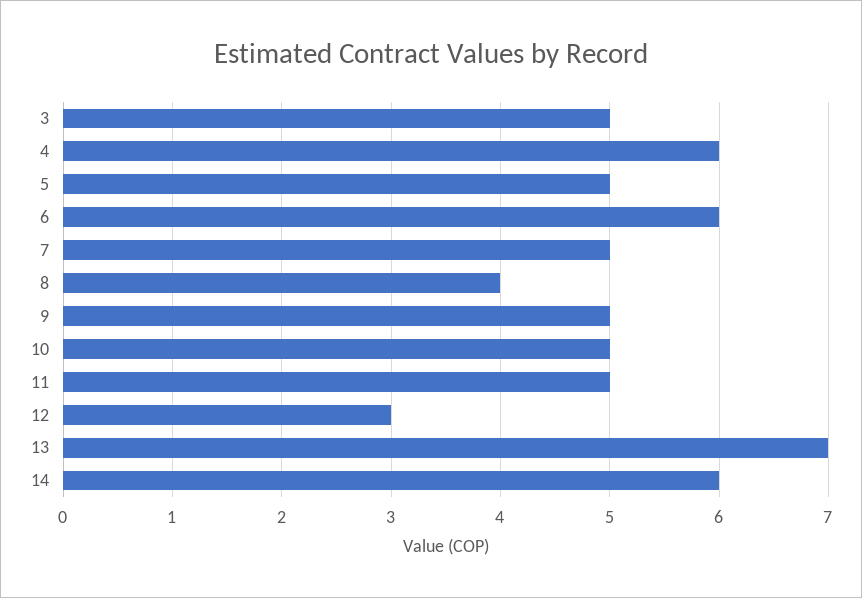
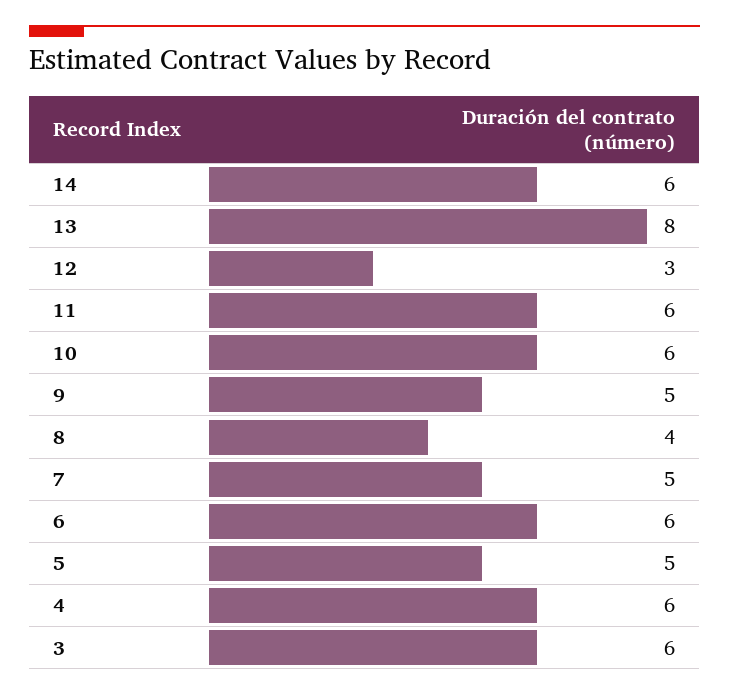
3: 5 -> 6
10: 5 -> 6
11: 5 -> 6
13: 7 -> 8

